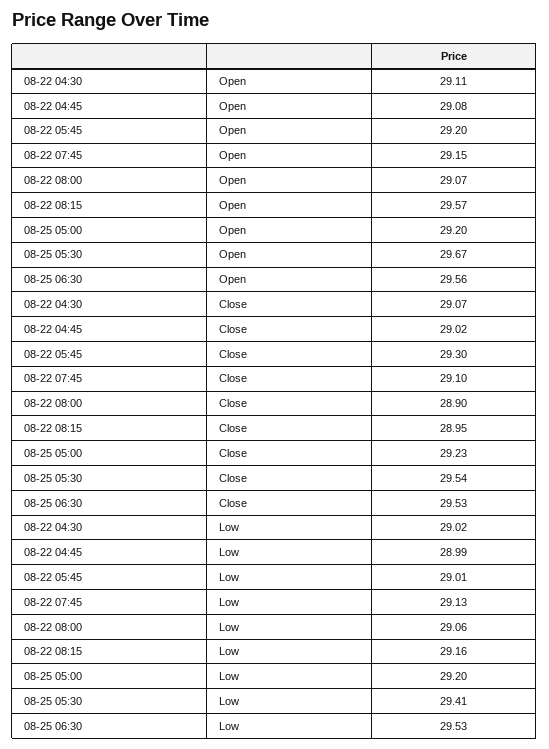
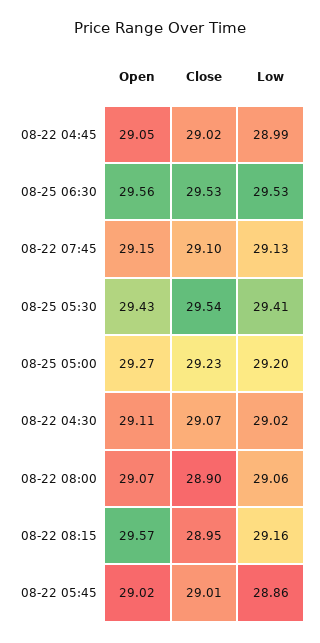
08-22 04:45, Open: 29.08 -> 29.05
08-22 05:45, Open: 29.2 -> 29.02
08-25 05:00, Open: 29.2 -> 29.27
08-25 05:30, Open: 29.67 -> 29.43
08-22 05:45, Close: 29.3 -> 29.01
08-22 05:45, Low: 29.01 -> 28.86

